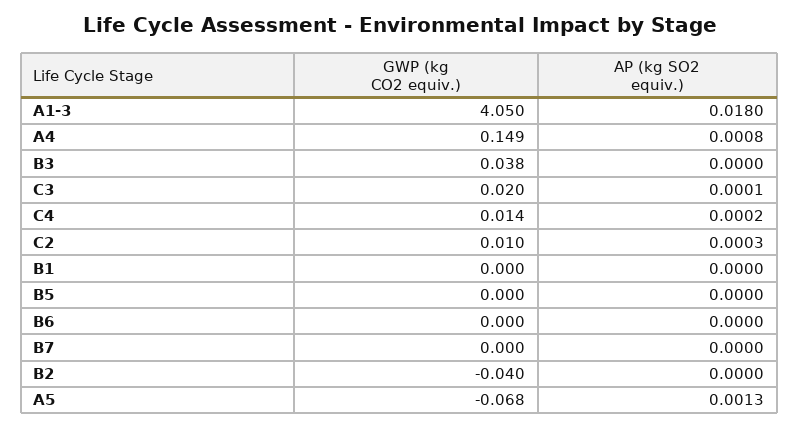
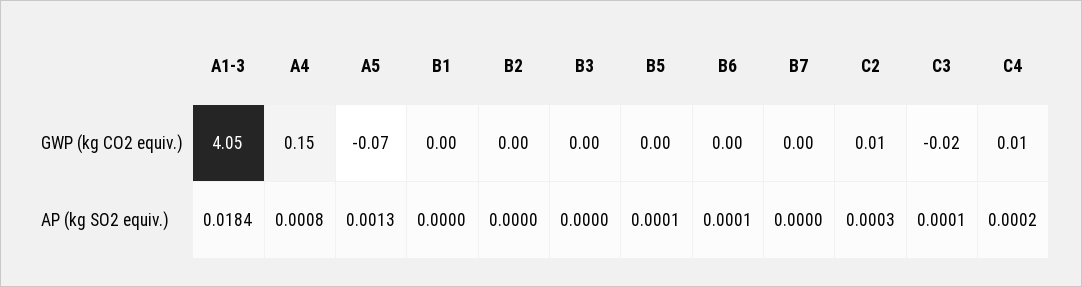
AP (kg SO2 equiv.), A1-3: 0.018 -> 0.0184
GWP (kg CO2 equiv.), B3: 0.038 -> 0
GWP (kg CO2 equiv.), C3: 0.02 -> -0.02
AP (kg SO2 equiv.), B5: 0 -> 0.0001
AP (kg SO2 equiv.), B6: 0 -> 0.0001
GWP (kg CO2 equiv.), B2: -0.04 -> 0

